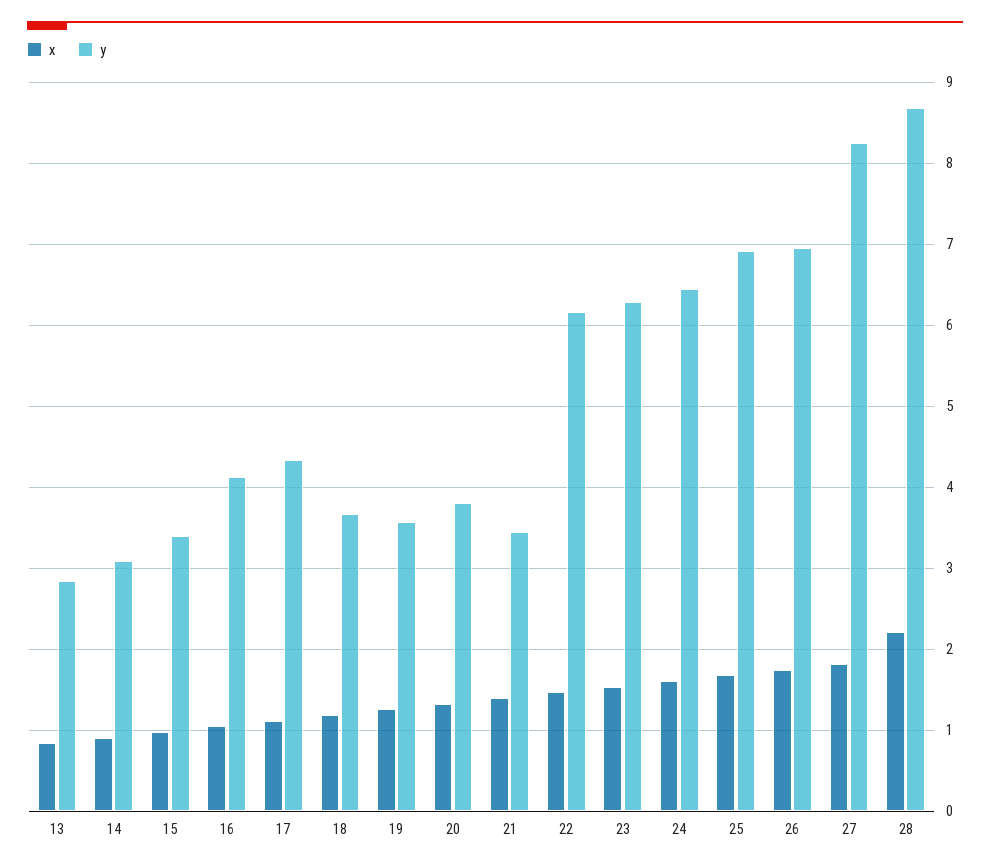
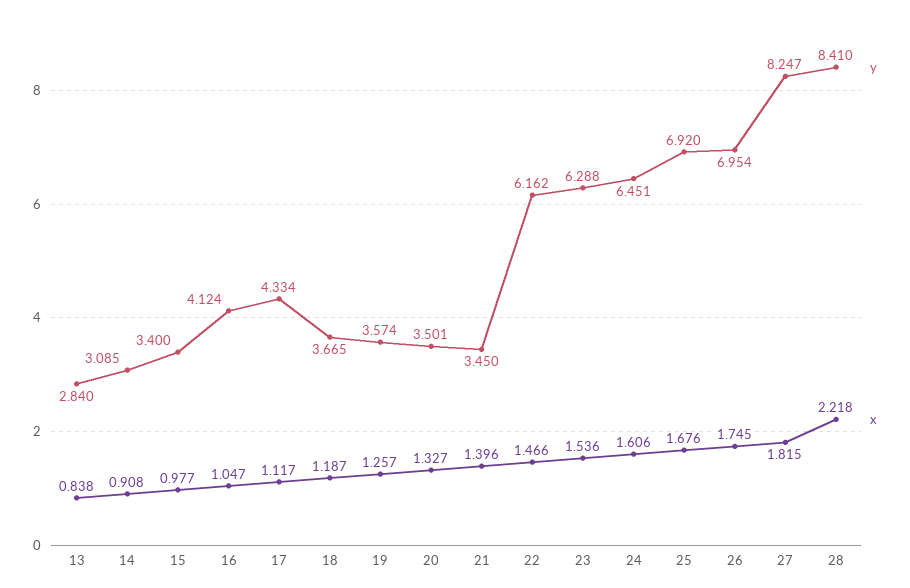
y, 20: 3.8 -> 3.501
y, 28: 8.7 -> 8.41

